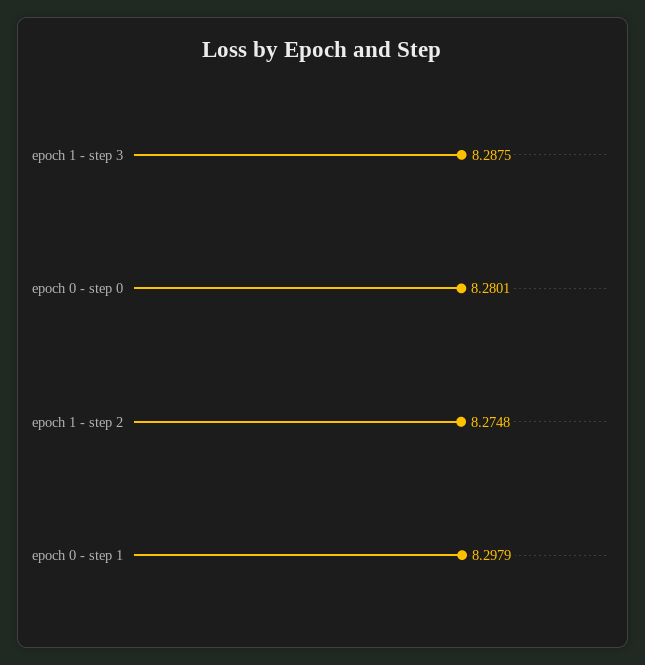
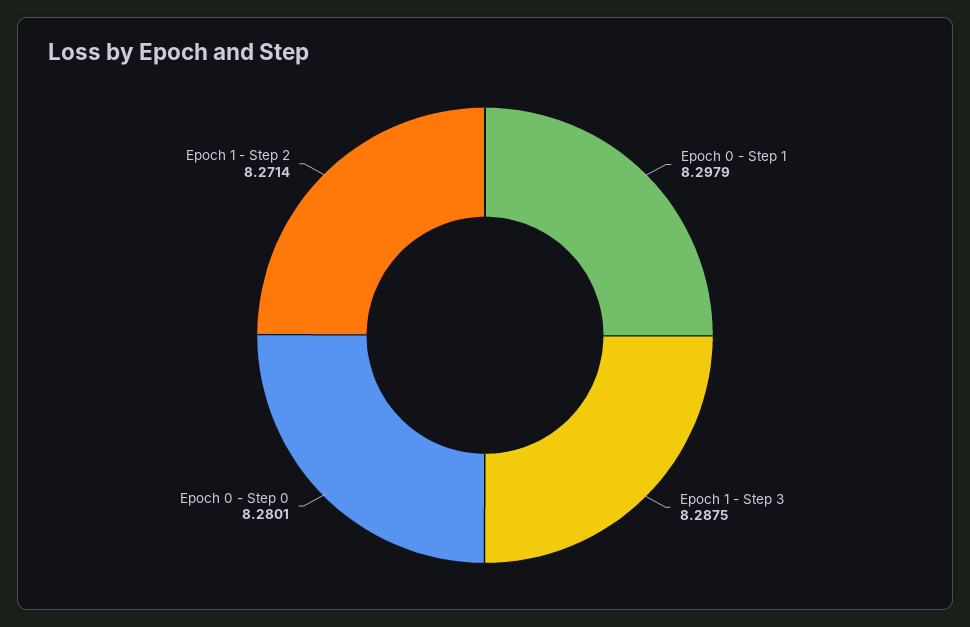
epoch 1 - step 2: 8.2748 -> 8.2714

